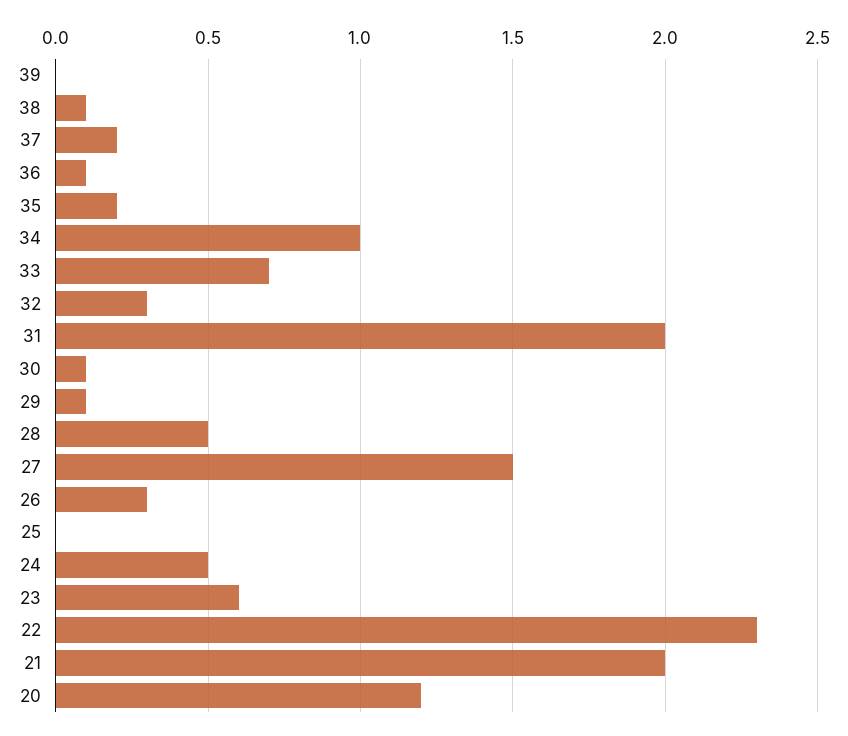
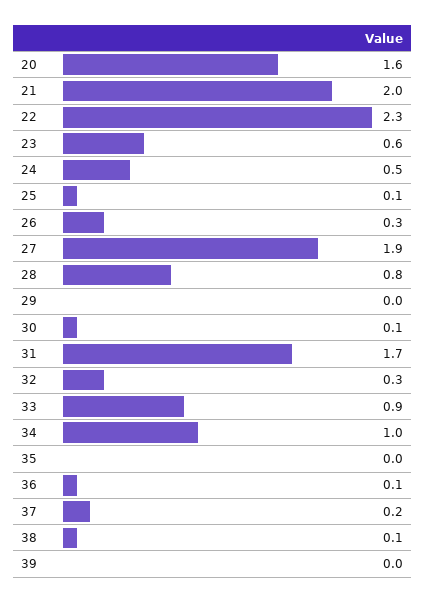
35: 0.2 -> 0
33: 0.7 -> 0.9
31: 2 -> 1.7
29: 0.1 -> 0
28: 0.5 -> 0.8
27: 1.5 -> 1.9
25: 0 -> 0.1
20: 1.2 -> 1.6

